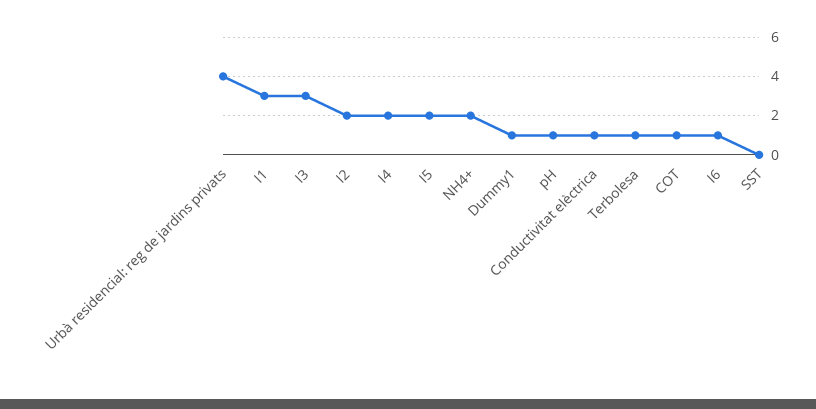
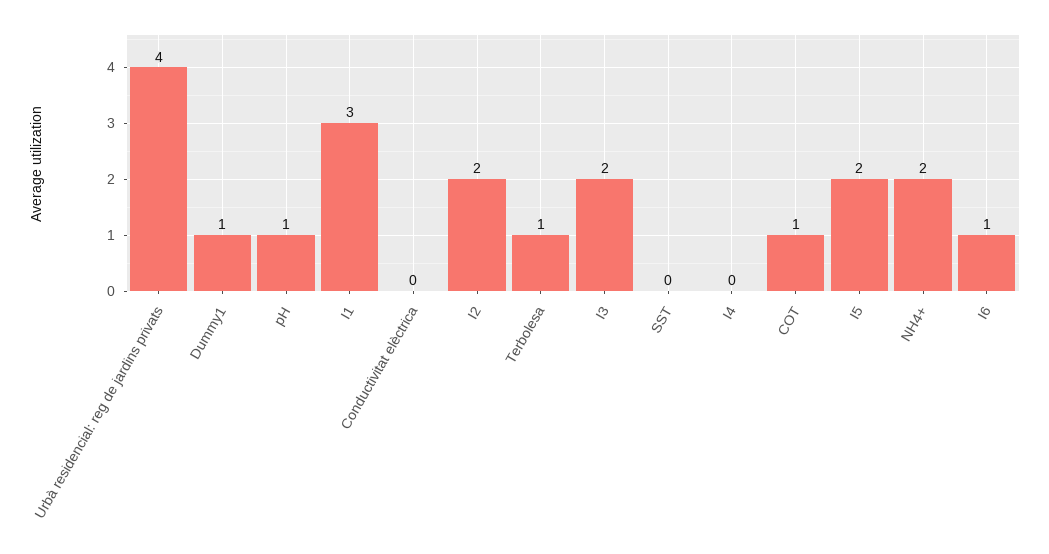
I3: 3 -> 2
I4: 2 -> 0
Conductivitat elèctrica: 1 -> 0

